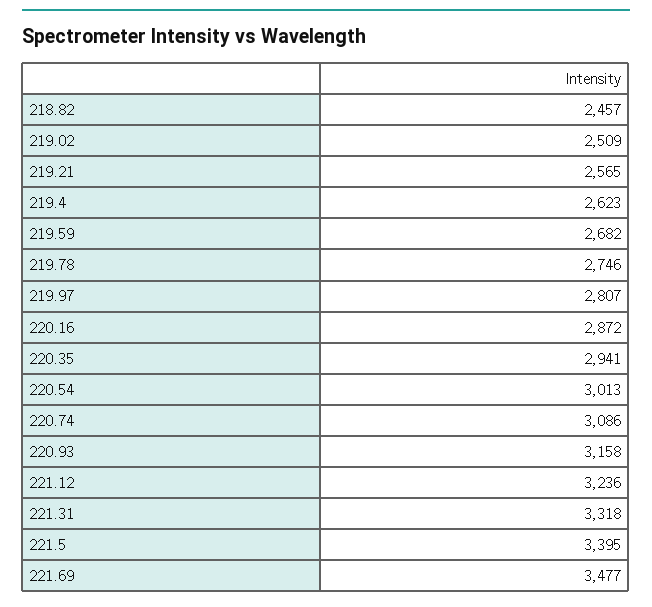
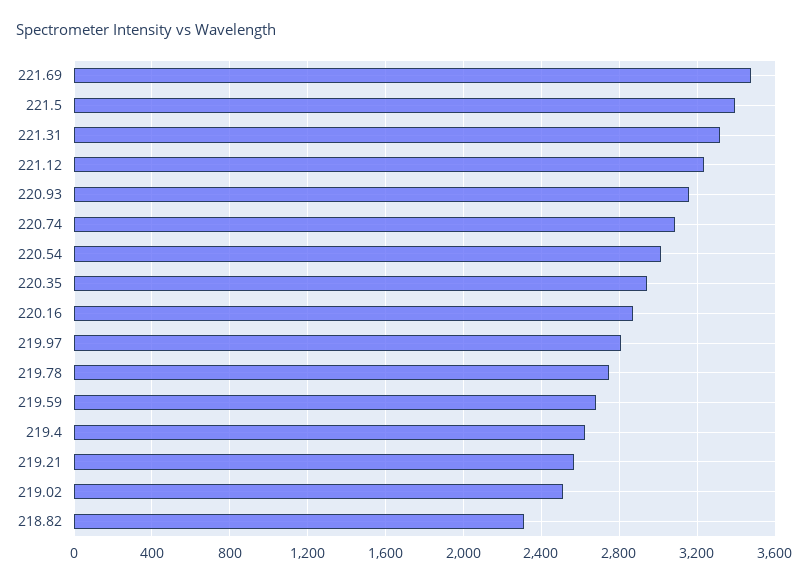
218.82: 2457 -> 2300

